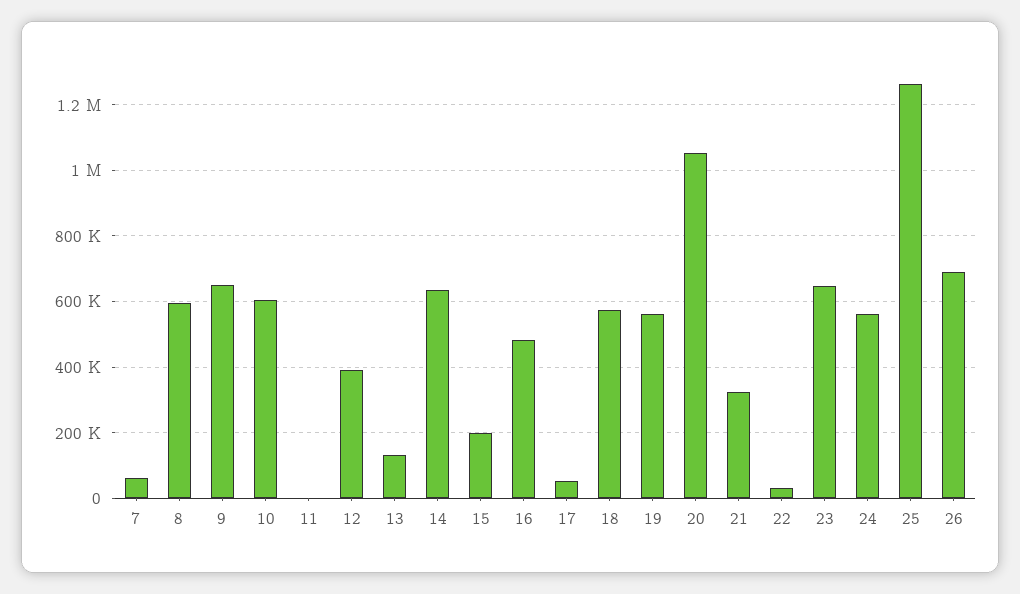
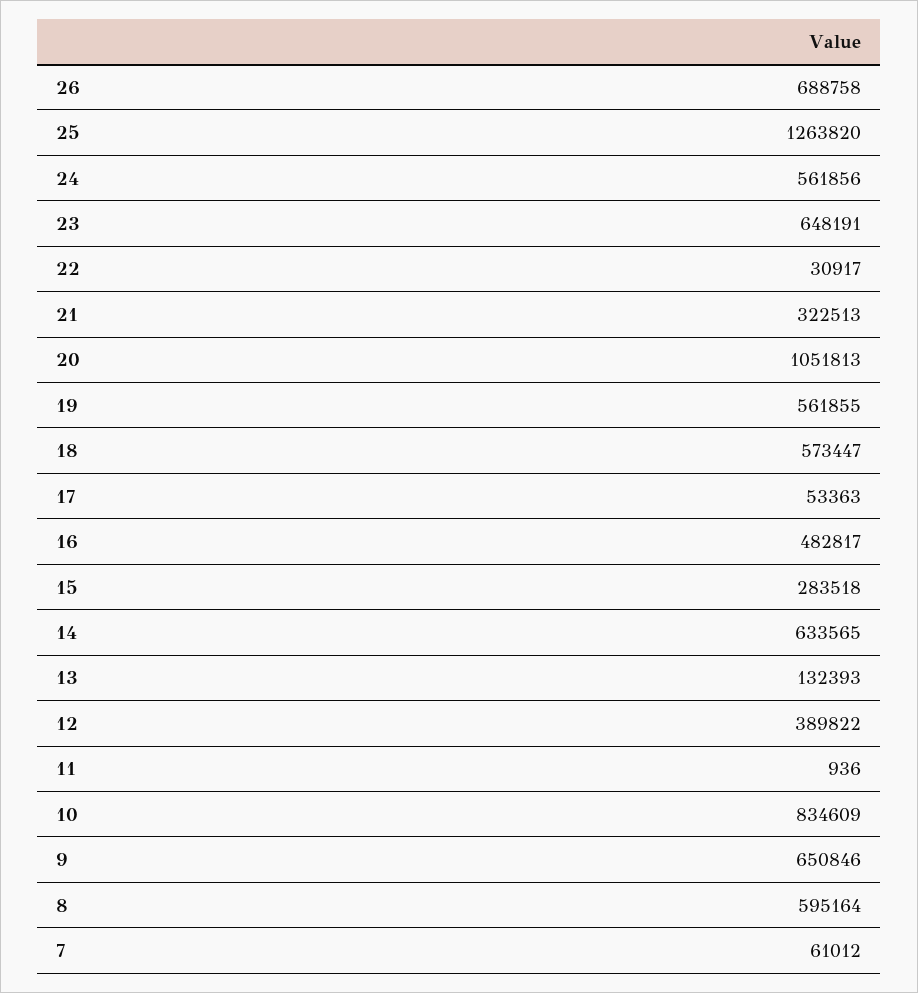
10: 600000 -> 834609
15: 200000 -> 283518

